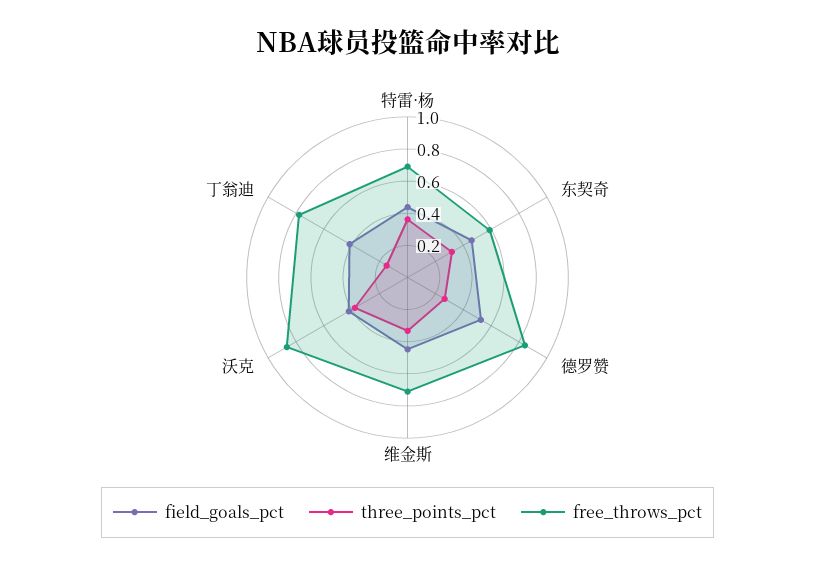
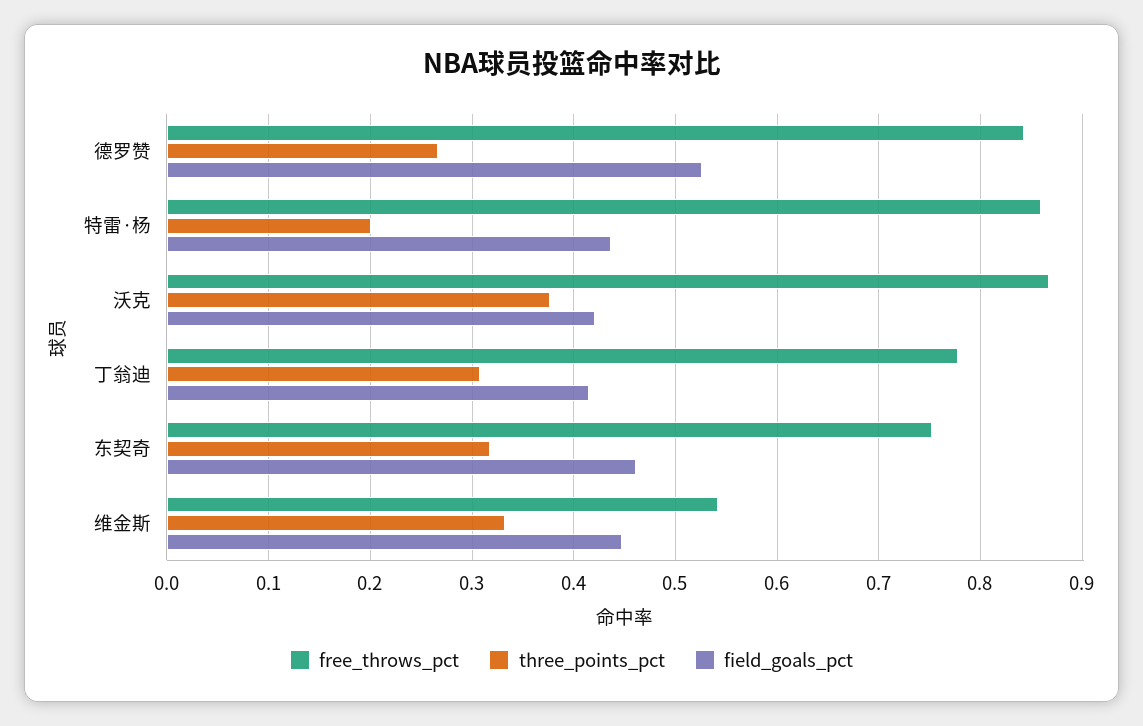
three_points_pct, 特雷·杨: 0.35 -> 0.2
free_throws_pct, 特雷·杨: 0.7 -> 0.86
free_throws_pct, 东契奇: 0.6 -> 0.75
free_throws_pct, 维金斯: 0.7 -> 0.54
three_points_pct, 丁翁迪: 0.15 -> 0.31

